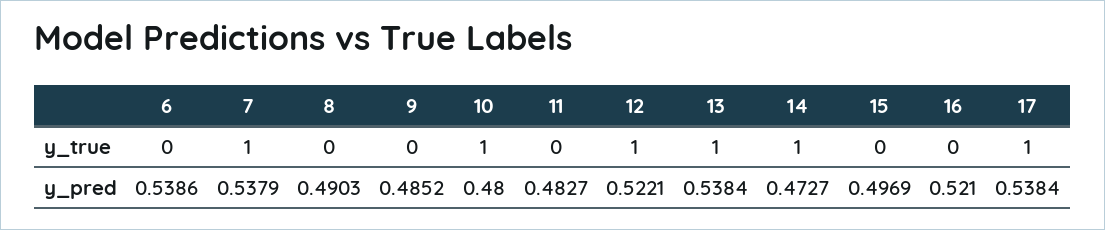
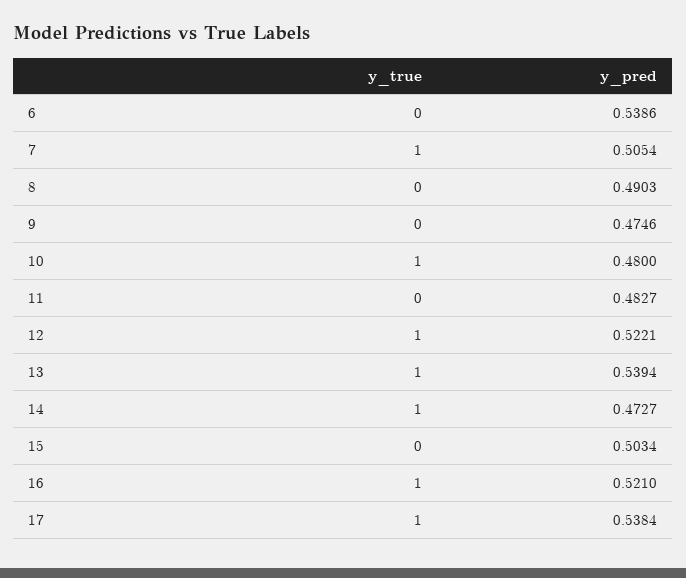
16, y_true: 0 -> 1
7, y_pred: 0.5379 -> 0.5054
9, y_pred: 0.4852 -> 0.4746
13, y_pred: 0.5384 -> 0.5394
15, y_pred: 0.4969 -> 0.5034

